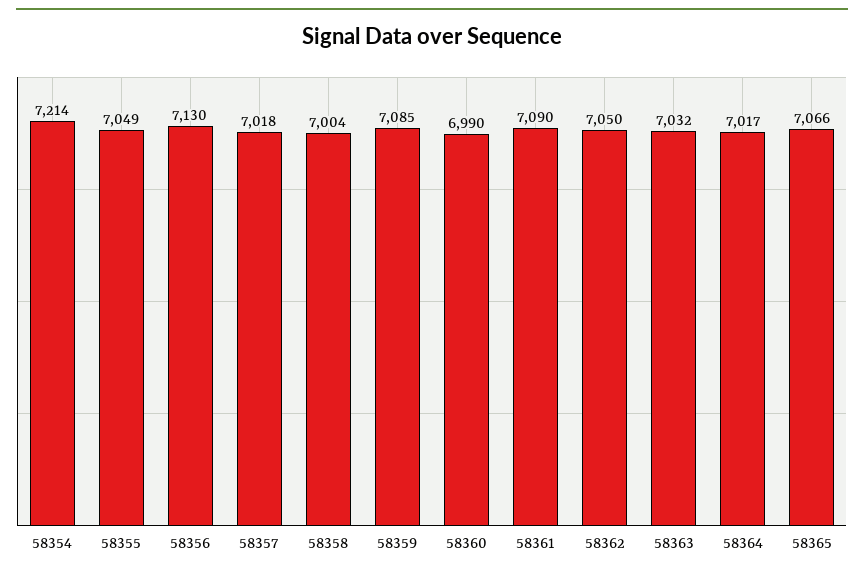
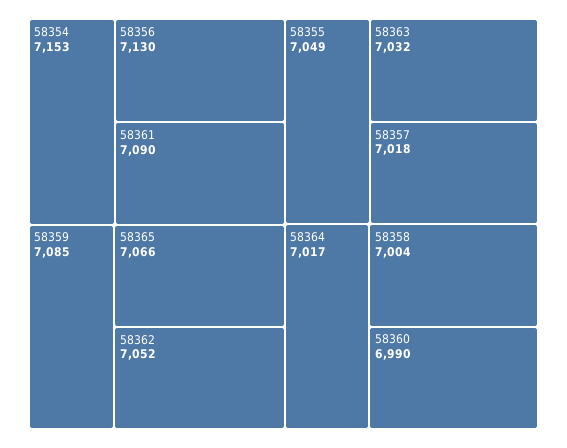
58354: 7214 -> 7153
58362: 7050 -> 7052

